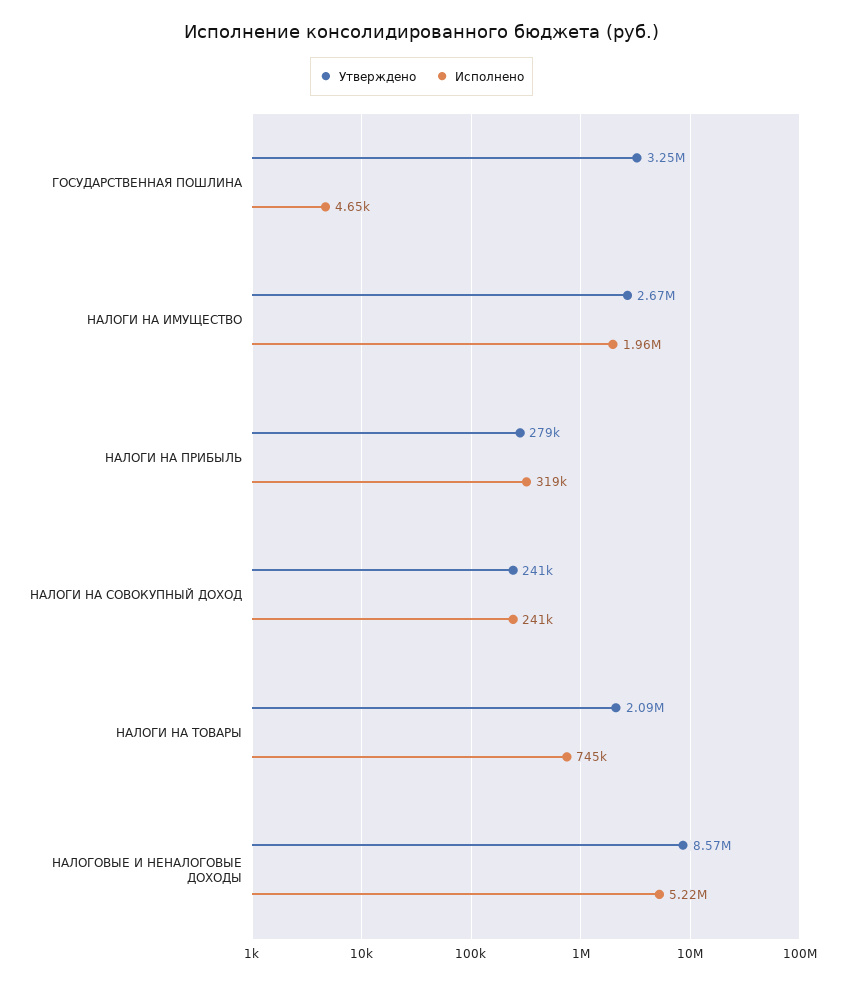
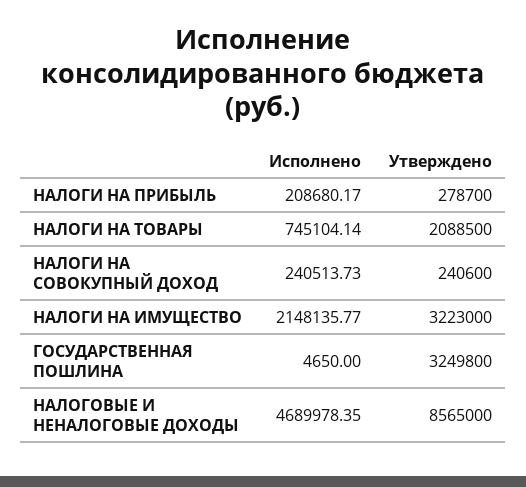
Утверждено, НАЛОГИ НА ИМУЩЕСТВО: 2670000 -> 3223000
Исполнено, НАЛОГИ НА ИМУЩЕСТВО: 1960000 -> 2148135.77
Исполнено, НАЛОГИ НА ПРИБЫЛЬ: 319000 -> 208680.17
Исполнено, НАЛОГОВЫЕ И НЕНАЛОГОВЫЕ ДОХОДЫ: 5220000 -> 4689978.35

